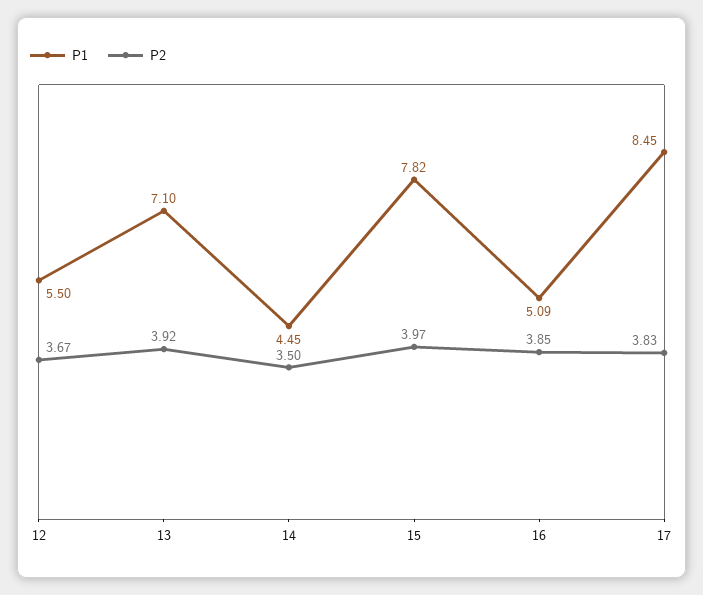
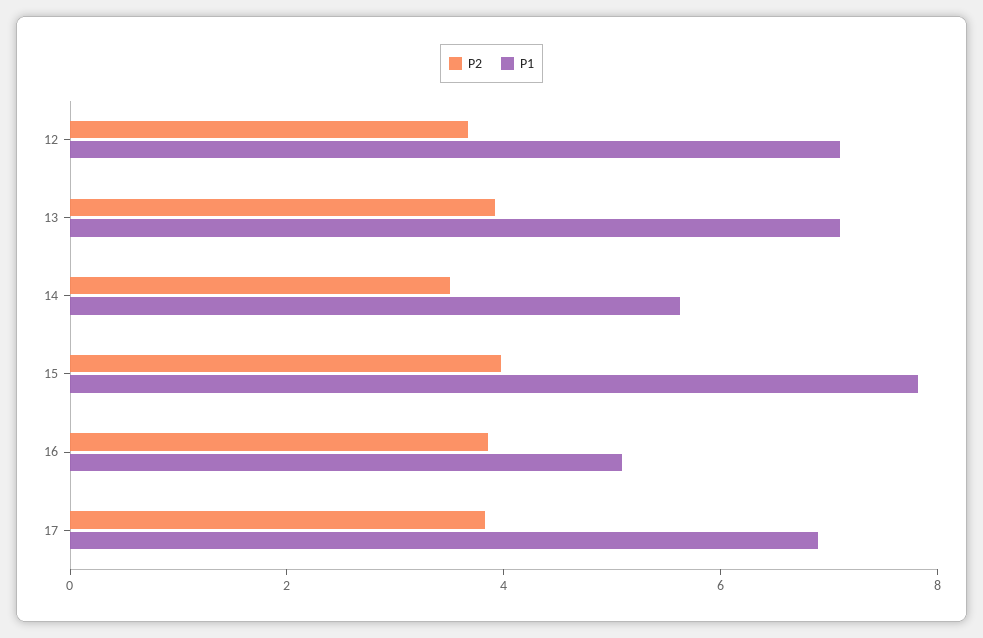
P1, 12: 5.5 -> 7
P1, 14: 4.45 -> 5.5
P1, 17: 8.45 -> 7

